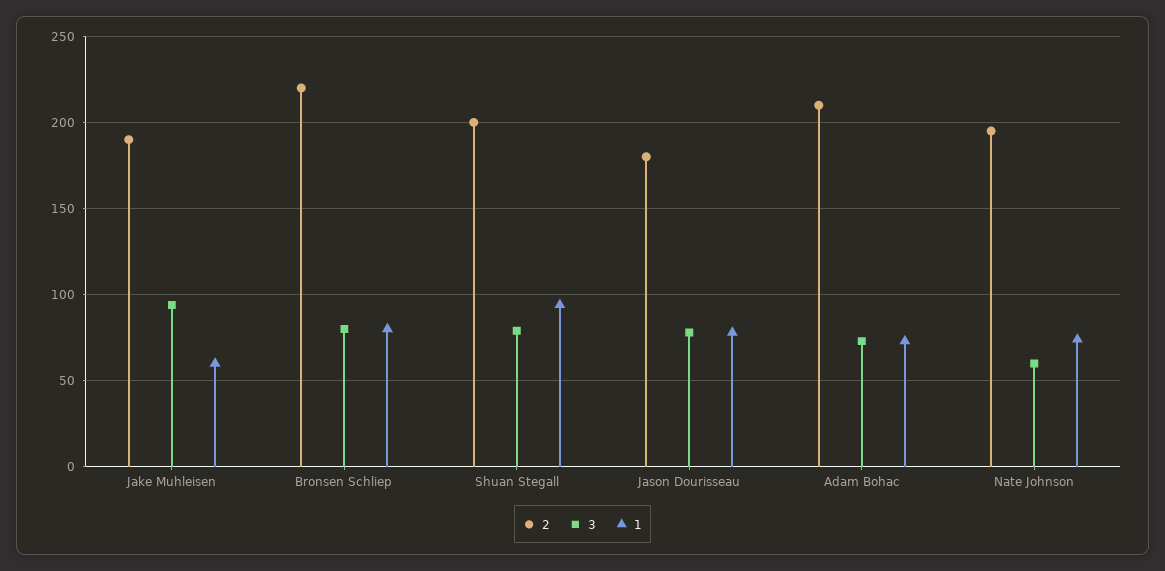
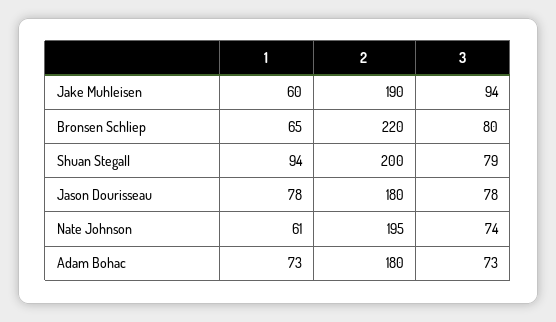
1, Bronsen Schliep: 80 -> 65
2, Adam Bohac: 210 -> 180
3, Nate Johnson: 60 -> 74
1, Nate Johnson: 75 -> 61

